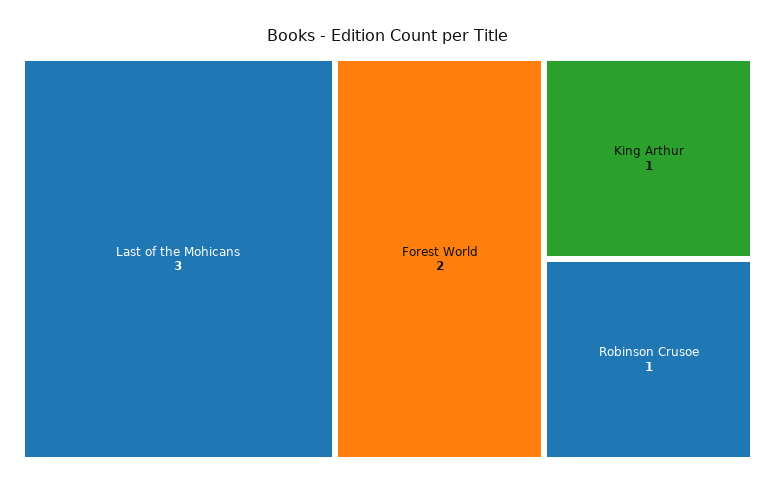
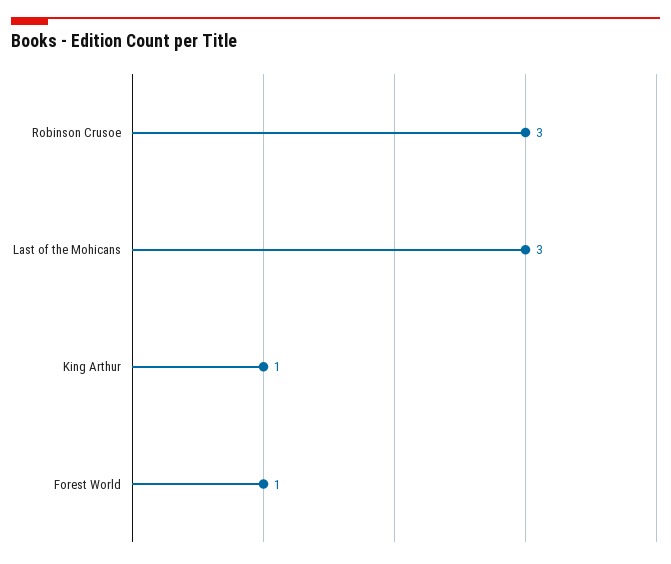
Forest World: 2 -> 1
Robinson Crusoe: 1 -> 3

